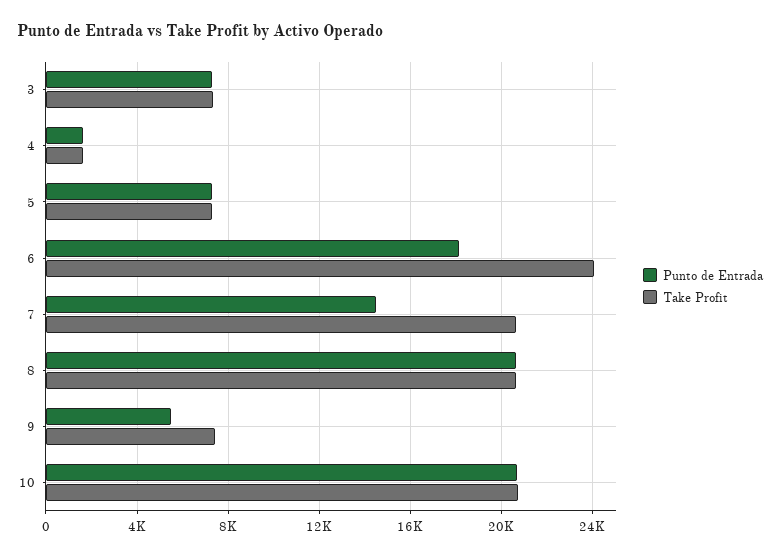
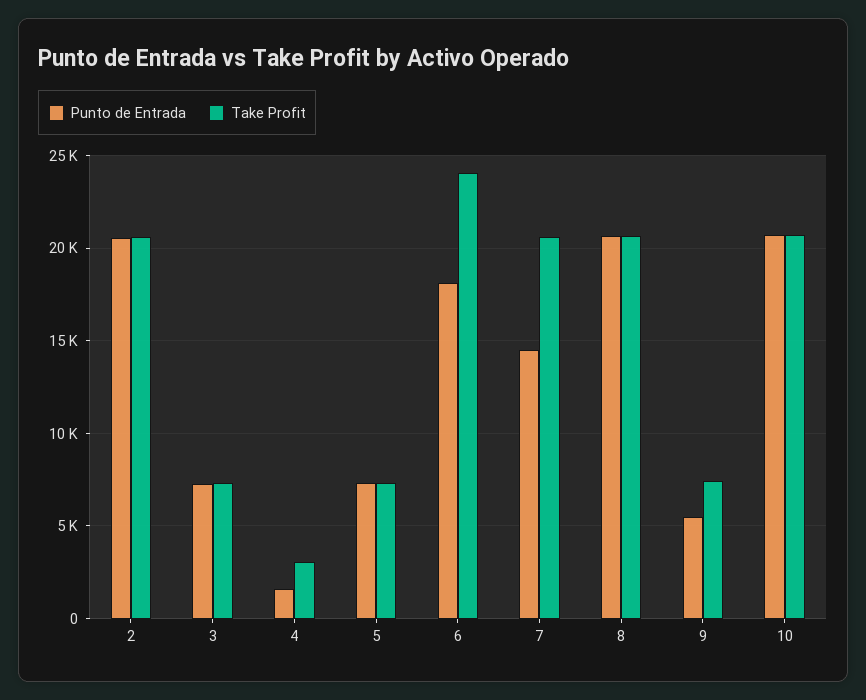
Take Profit, 4: 1500 -> 3000
Punto de Entrada, 2: none -> 20500
Take Profit, 2: none -> 20500

